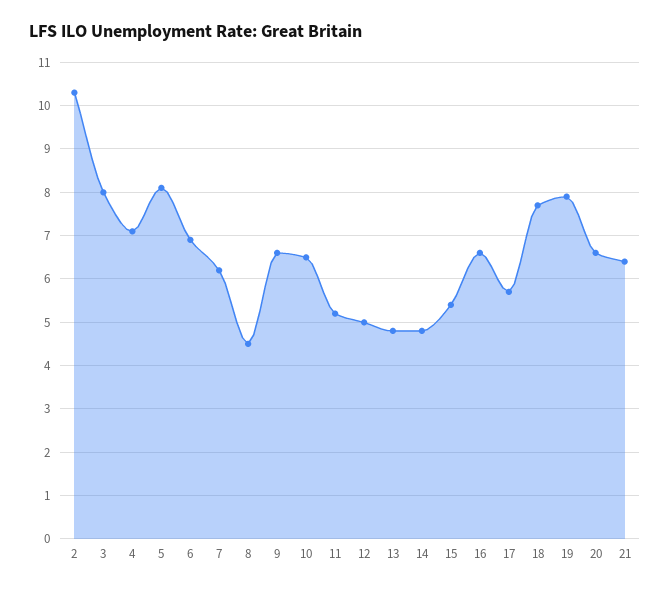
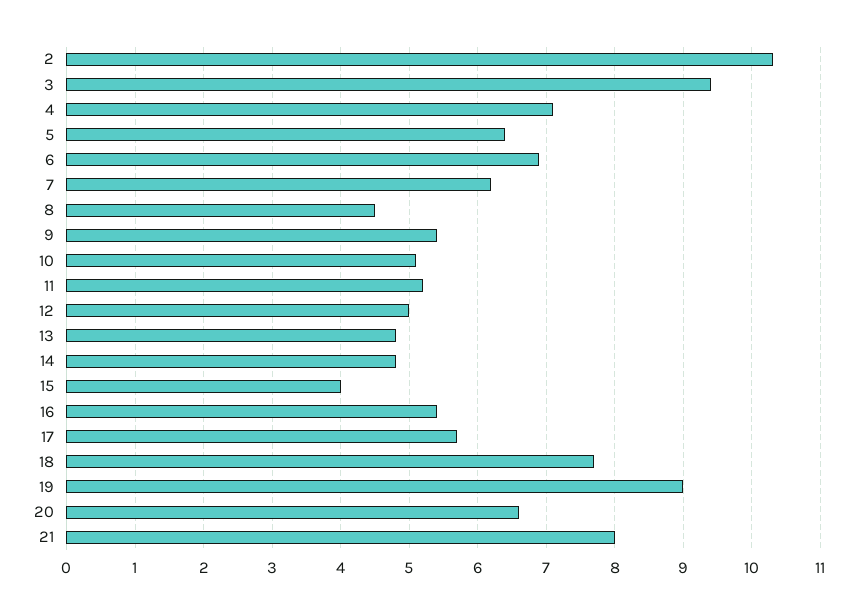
3: 8 -> 9.4
5: 8 -> 6.4
9: 6.5 -> 5.4
10: 6.5 -> 5.1
15: 5.5 -> 4
16: 6.5 -> 5.4
19: 8 -> 9
21: 6.5 -> 8

